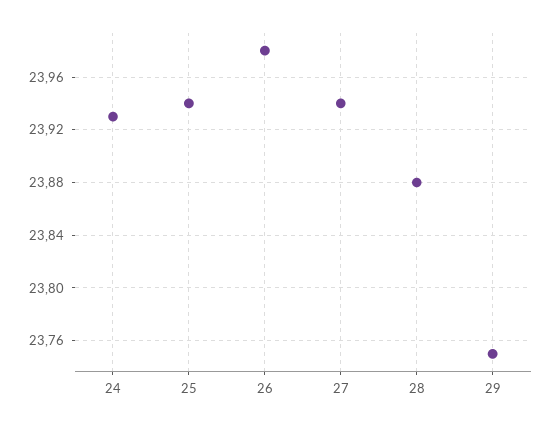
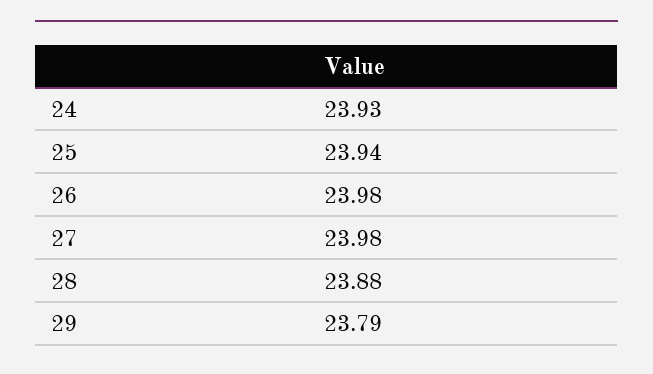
27: 23.94 -> 23.98
29: 23.75 -> 23.79

